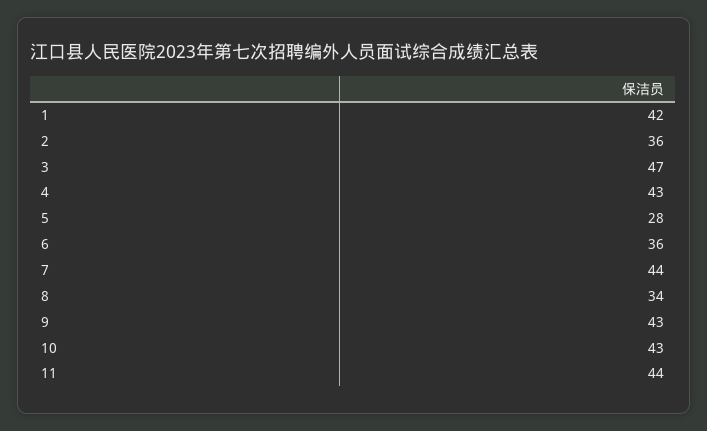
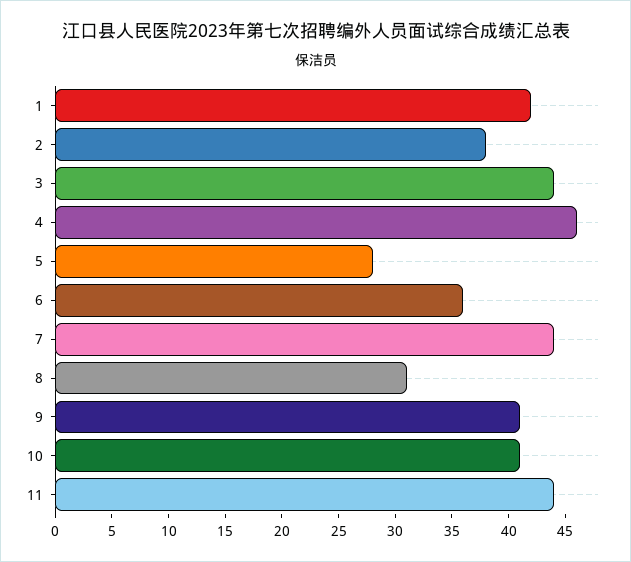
2: 36 -> 38
3: 47 -> 44
4: 43 -> 46
8: 34 -> 31
9: 43 -> 41
10: 43 -> 41

